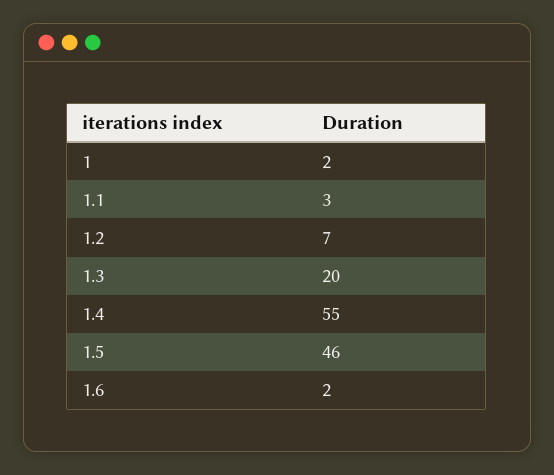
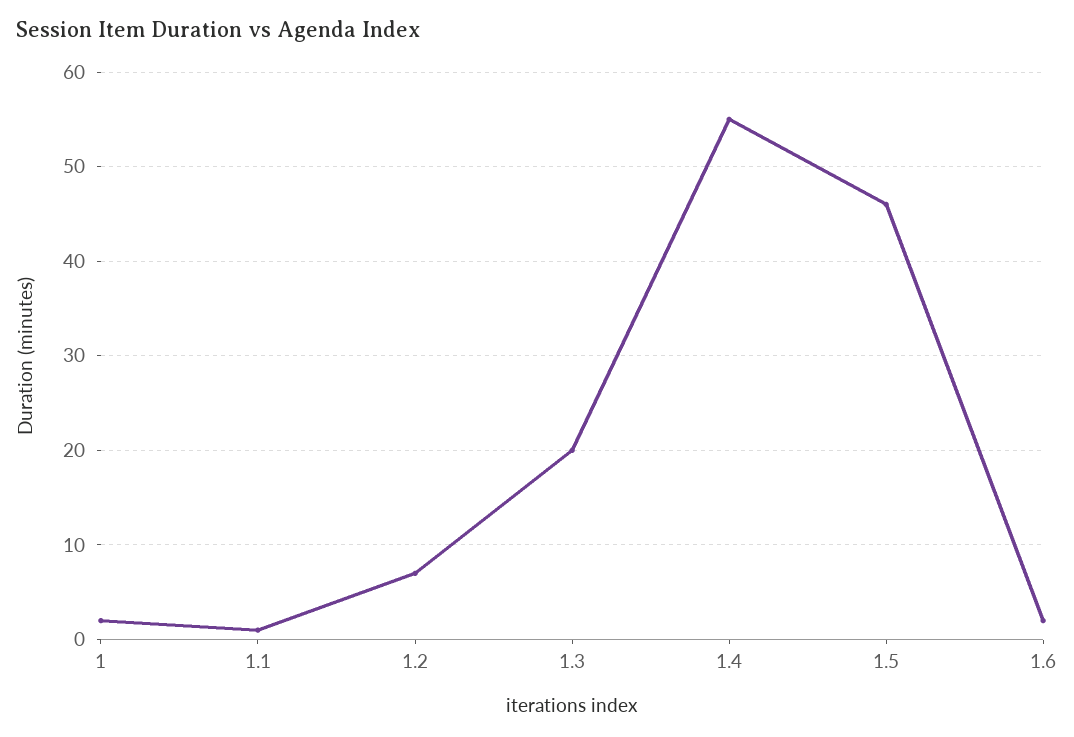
1.1: 3 -> 1

